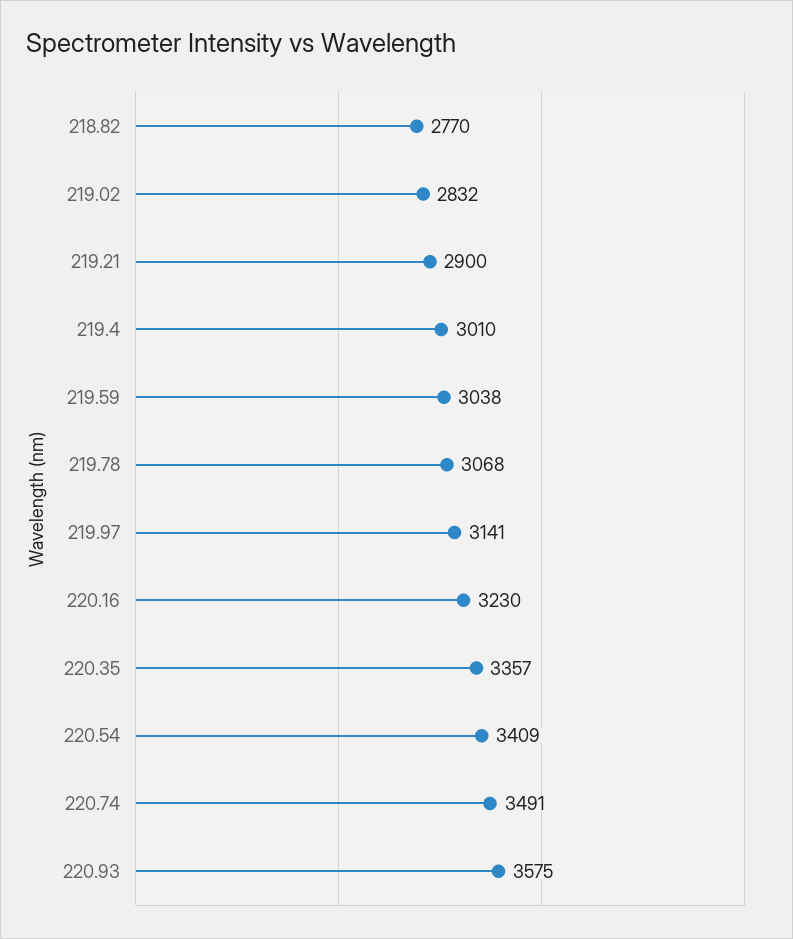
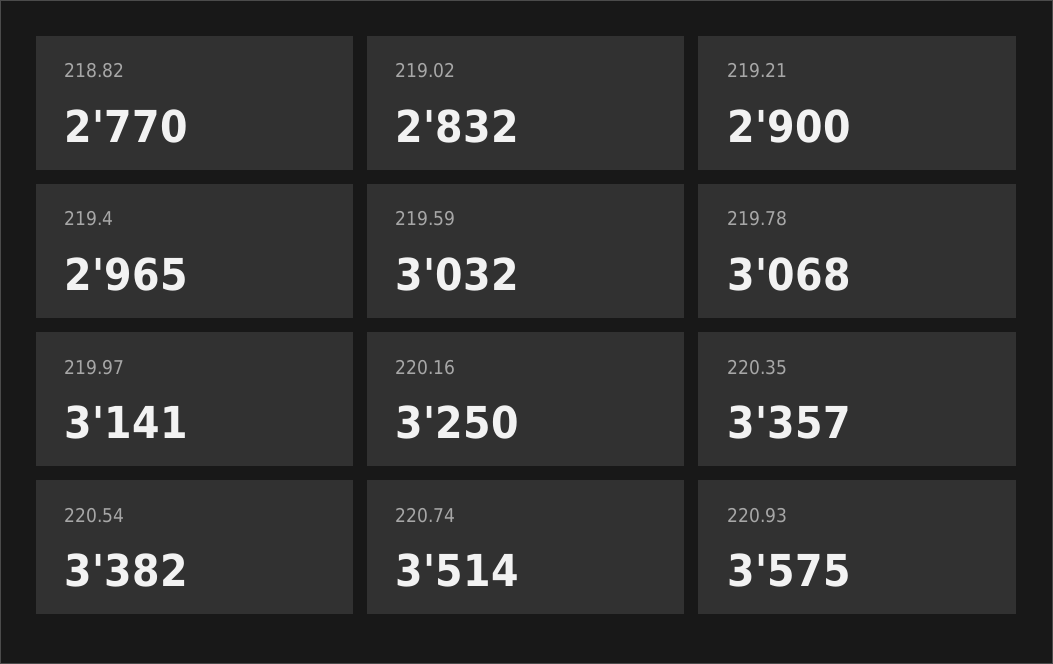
219.4: 3010 -> 2965
219.59: 3038 -> 3032
220.16: 3230 -> 3250
220.54: 3409 -> 3382
220.74: 3491 -> 3514

